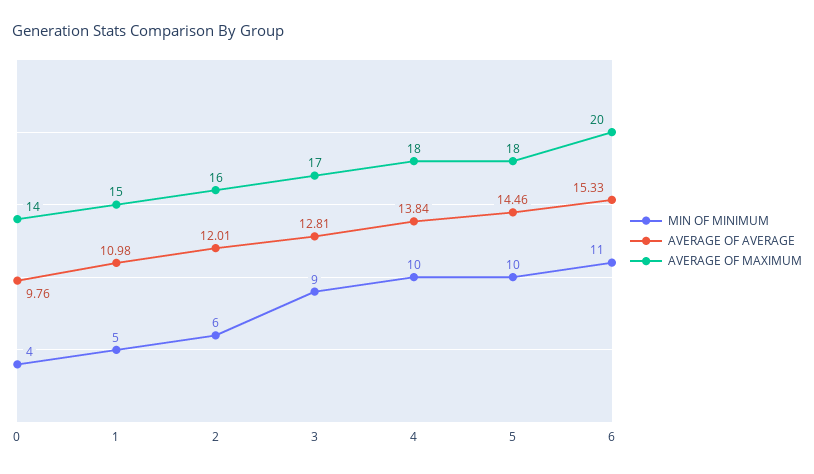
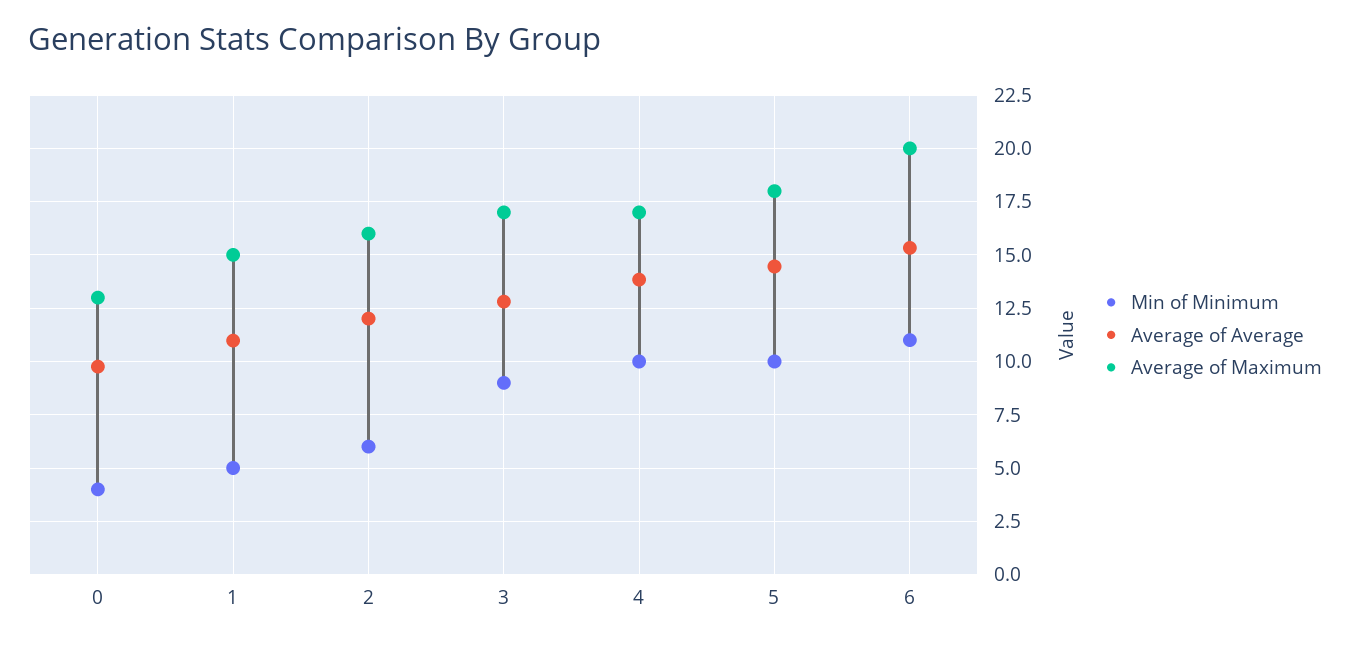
AVERAGE OF MAXIMUM, 0: 14 -> 13
AVERAGE OF MAXIMUM, 4: 18 -> 17

